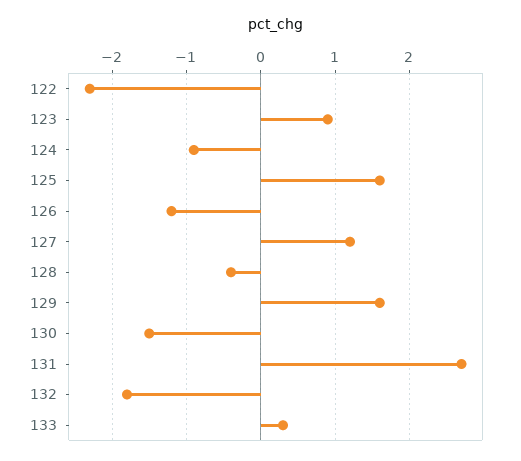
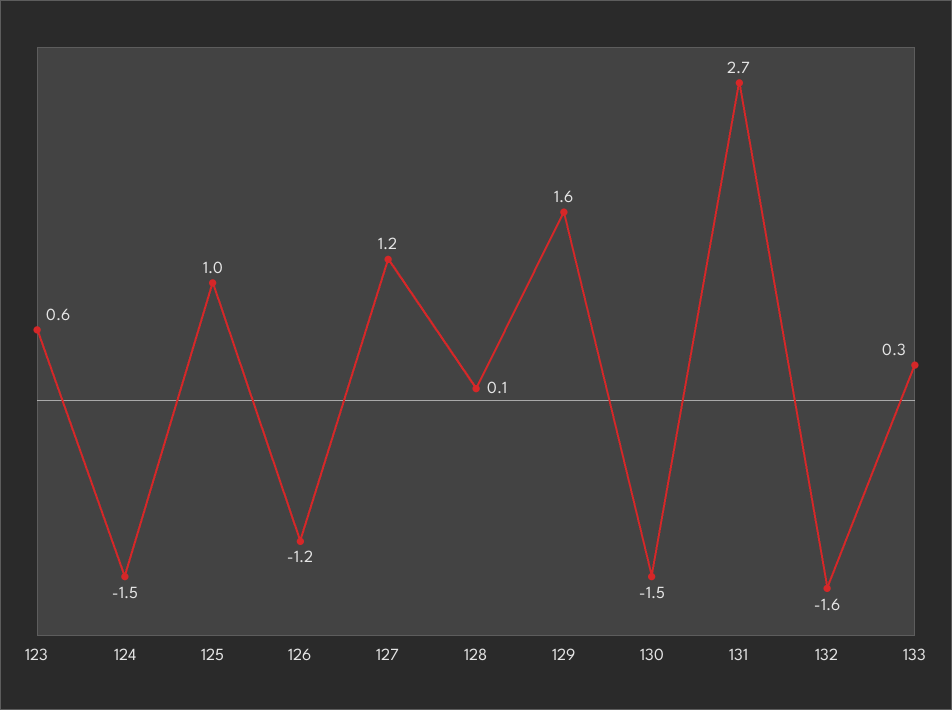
122: -2.3 -> none
123: 0.9 -> 0.6
124: -0.9 -> -1.5
125: 1.6 -> 1
128: -0.4 -> 0.1
132: -1.8 -> -1.6

